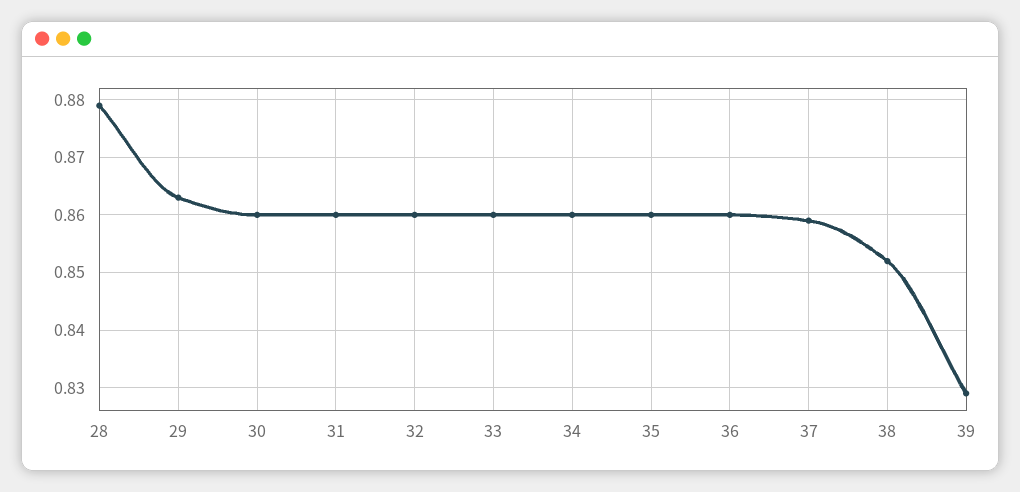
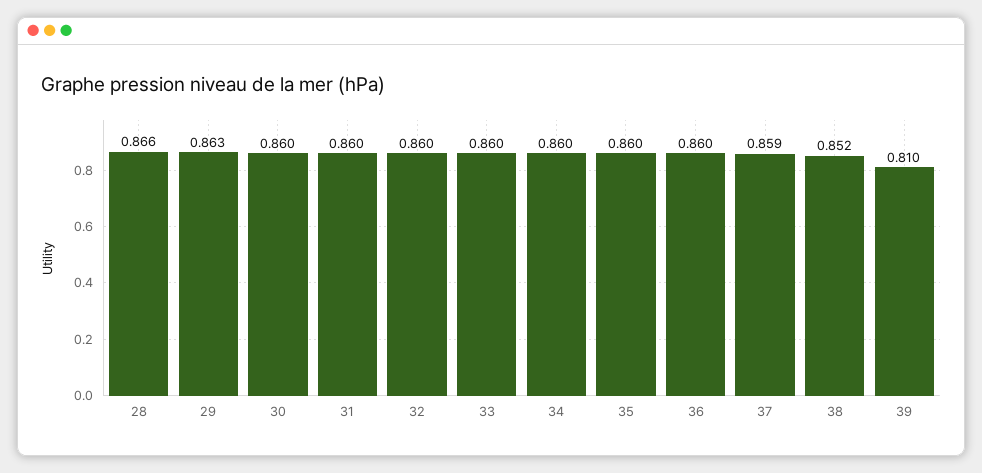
28: 0.88 -> 0.866
39: 0.83 -> 0.81

